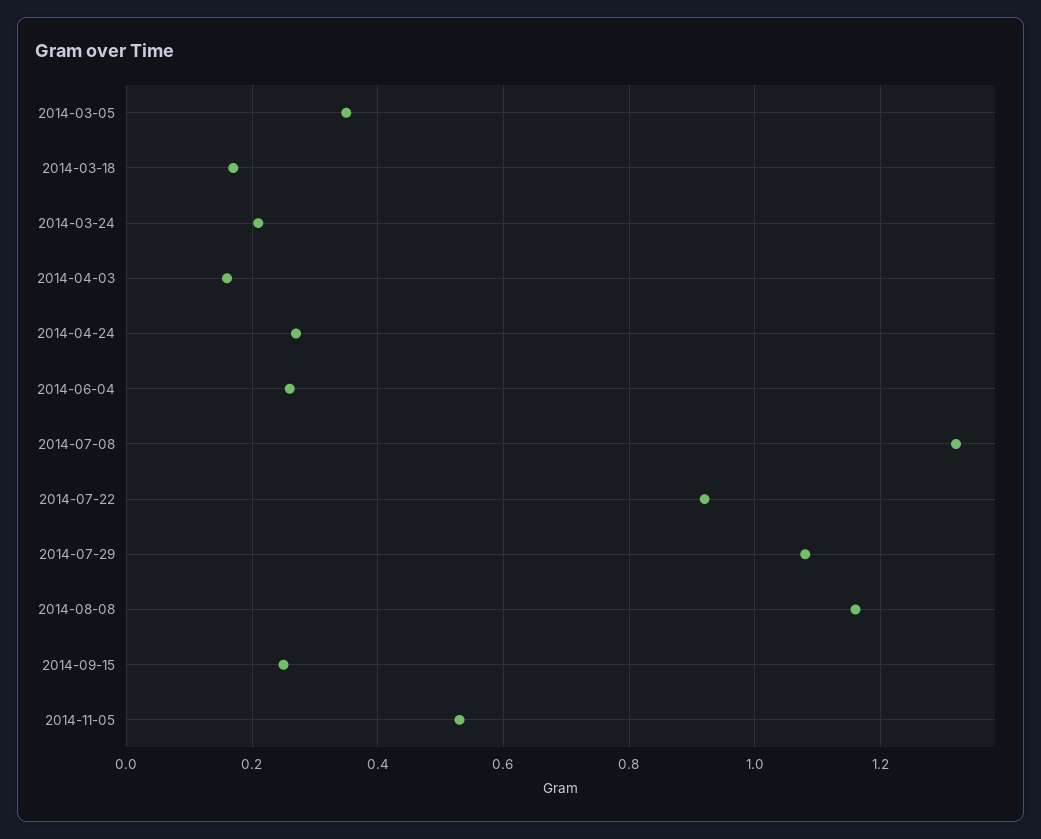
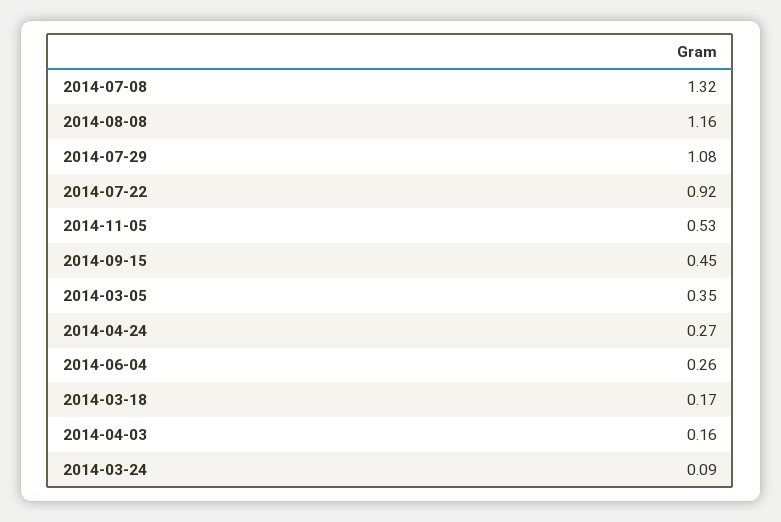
2014-03-24: 0.2 -> 0.09
2014-09-15: 0.25 -> 0.45

